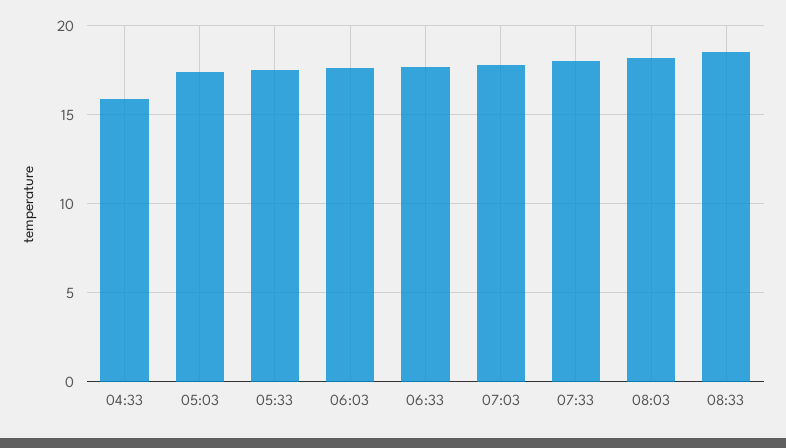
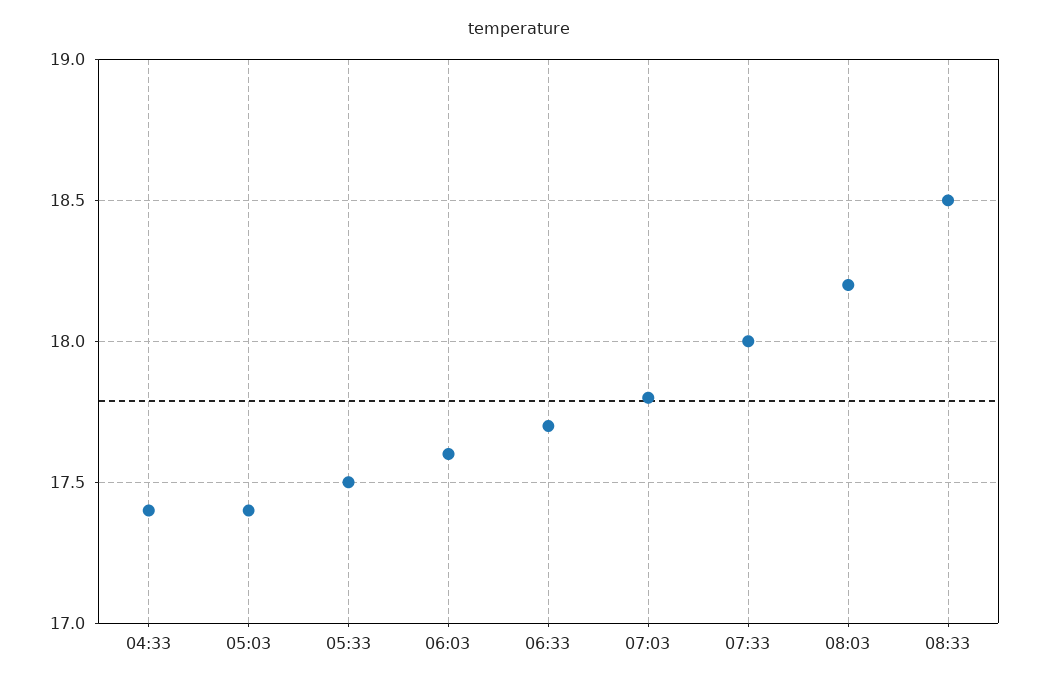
04:33: 16 -> 17.4

